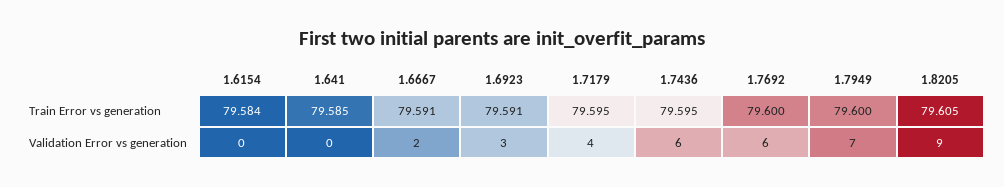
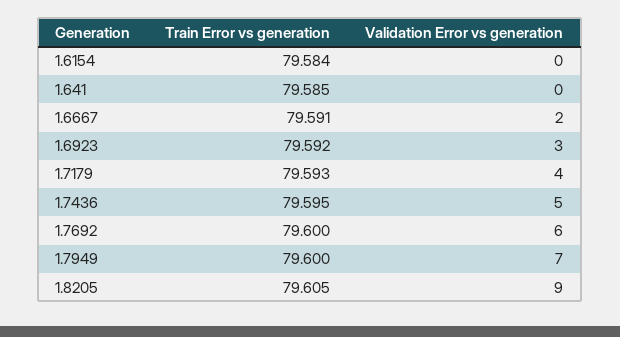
1.6923, Train Error vs generation: 79.591 -> 79.592
1.7179, Train Error vs generation: 79.595 -> 79.593
1.7436, Validation Error vs generation: 6 -> 5

